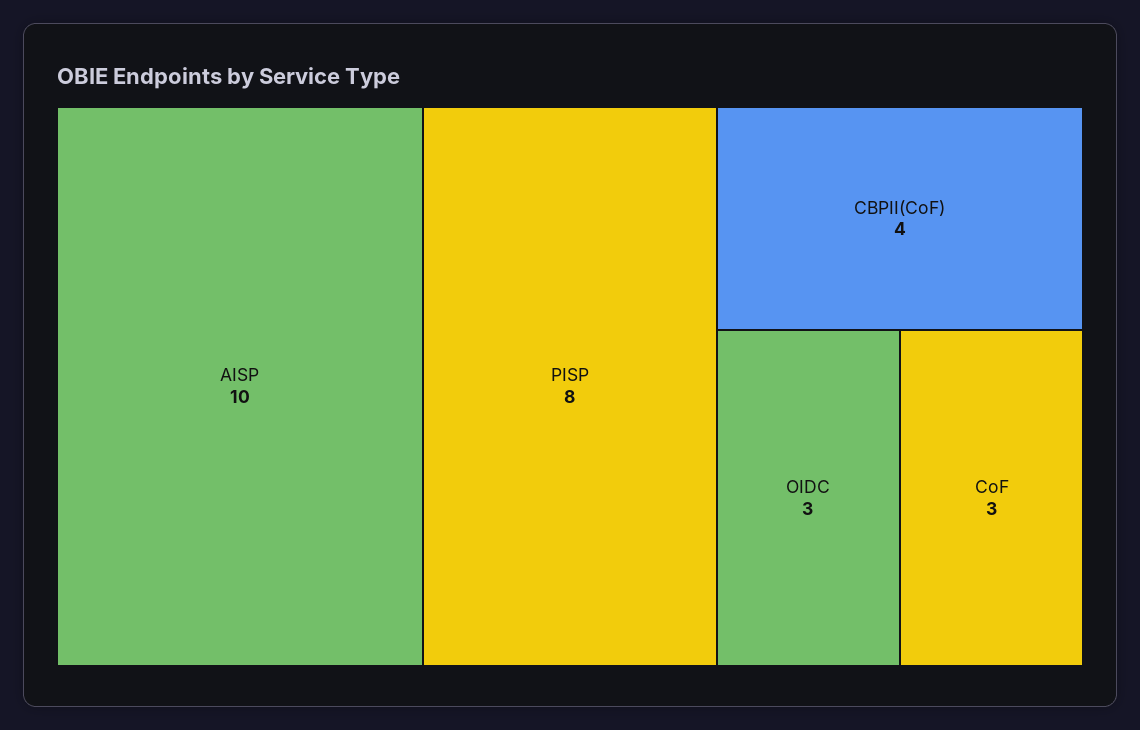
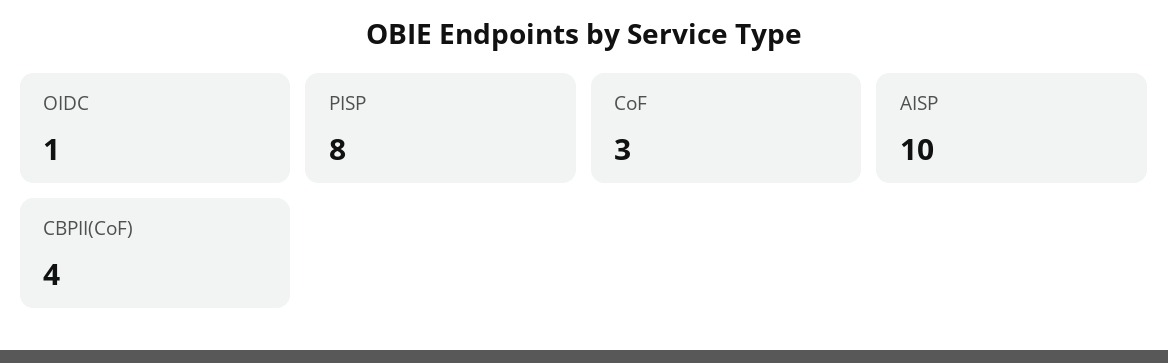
OIDC: 3 -> 1

